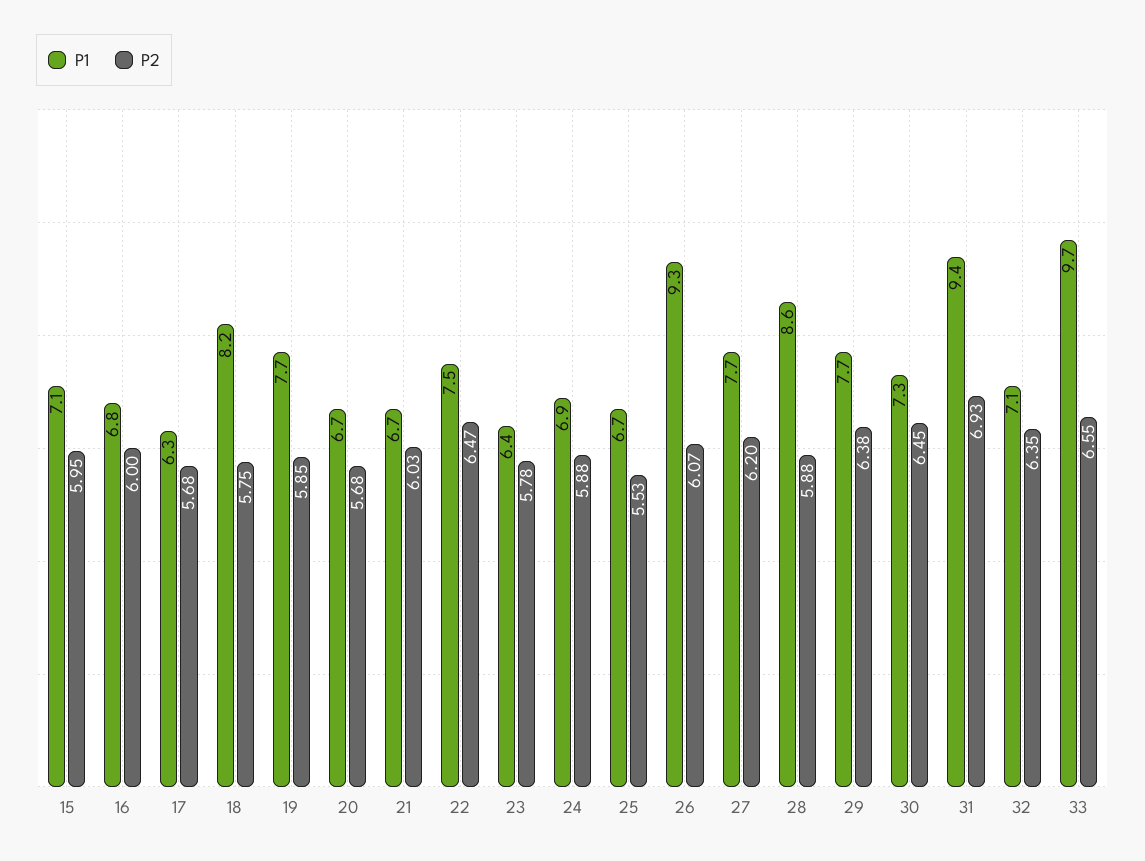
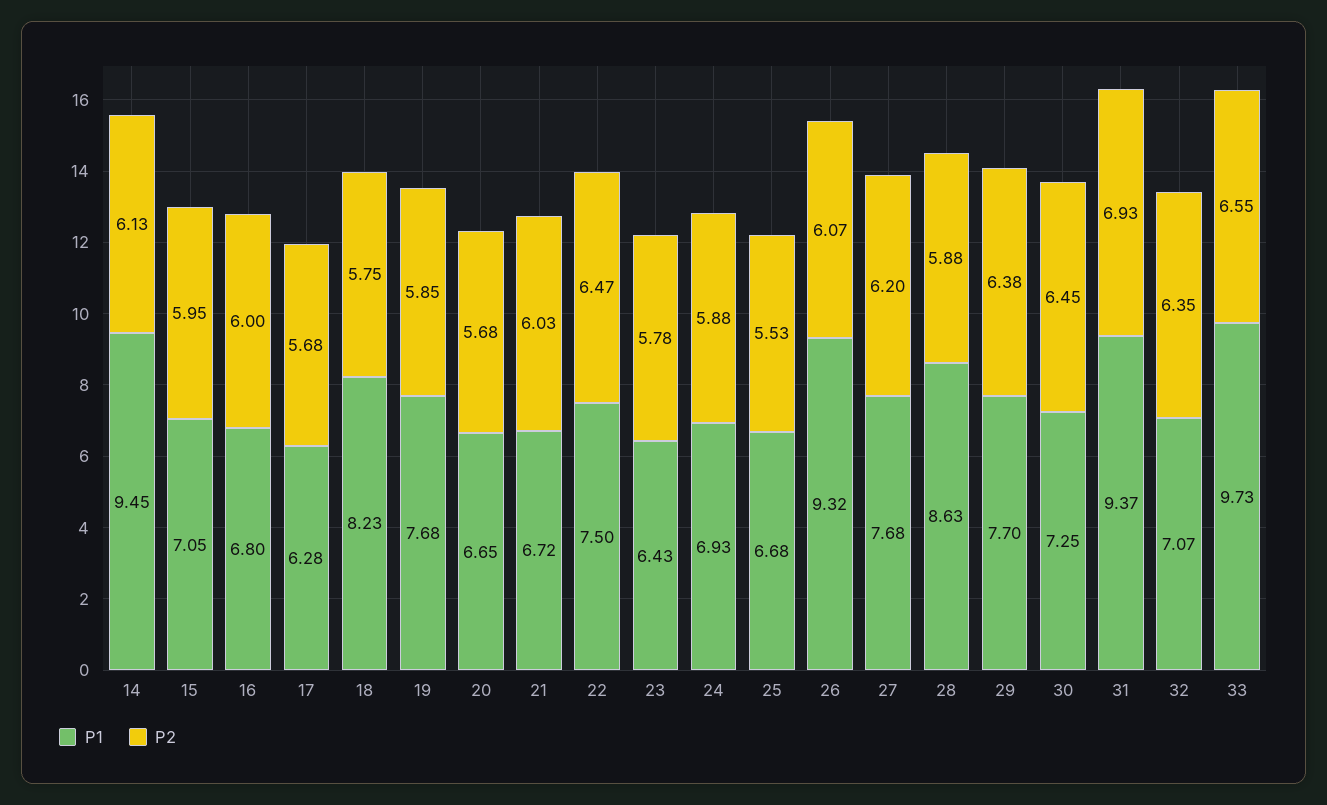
P1, 14: none -> 9.45
P2, 14: none -> 6.13

